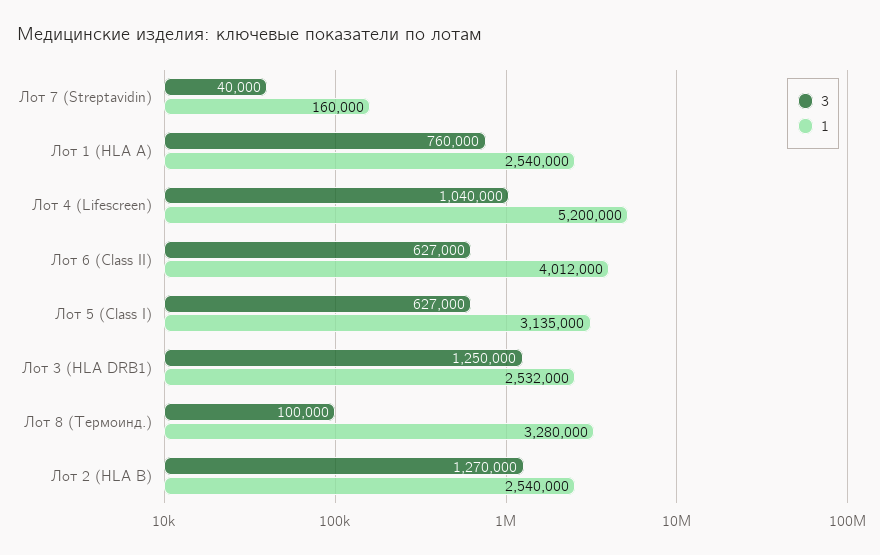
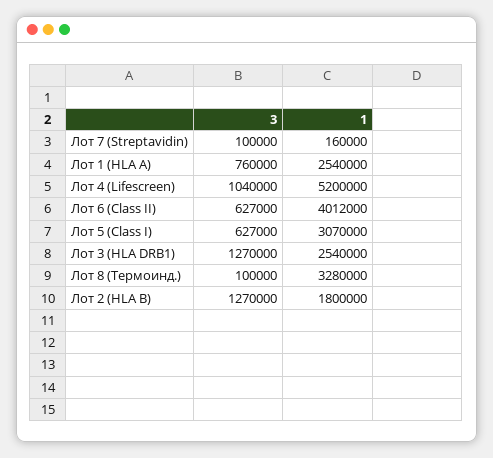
3, Лот 7 (Streptavidin): 40000 -> 100000
1, Лот 5 (Class I): 3135000 -> 3070000
3, Лот 3 (HLA DRB1): 1250000 -> 1270000
1, Лот 3 (HLA DRB1): 2532000 -> 2540000
1, Лот 2 (HLA B): 2540000 -> 1800000

